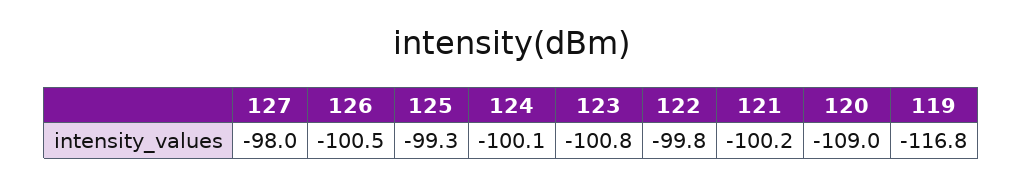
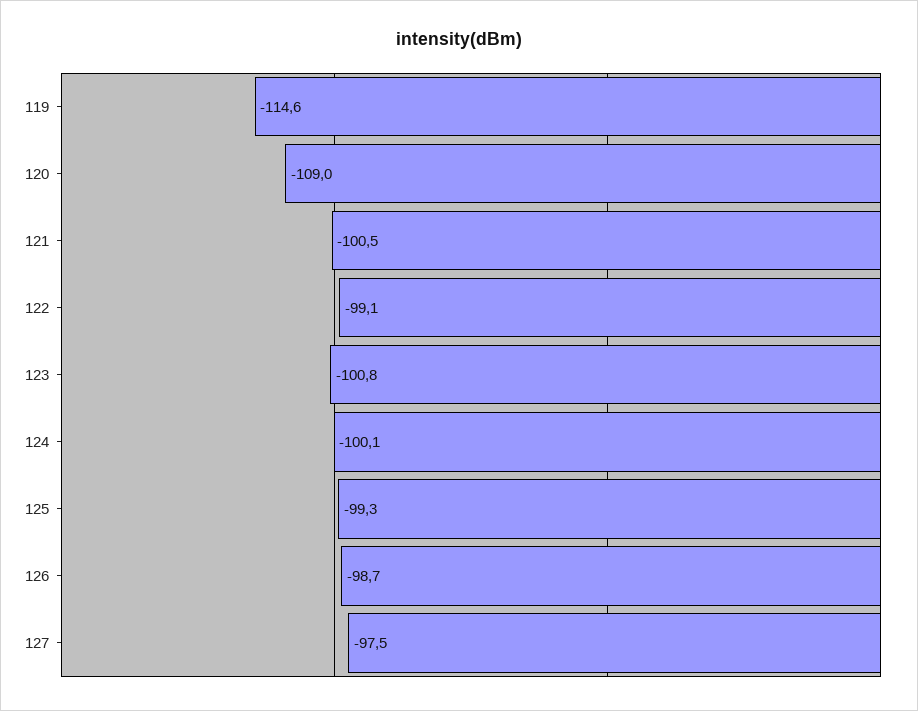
127: -98 -> -97.5
126: -100.5 -> -98.7
122: -99.8 -> -99.1
121: -100.2 -> -100.5
119: -116.8 -> -114.6

